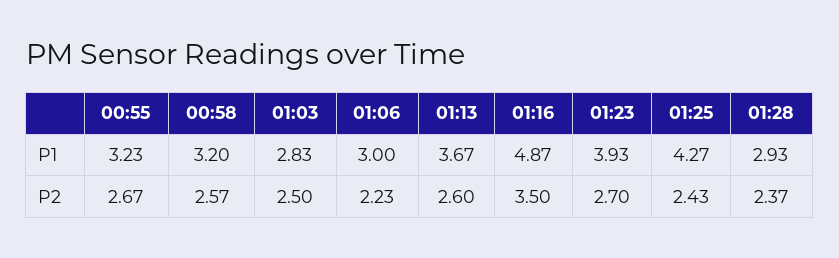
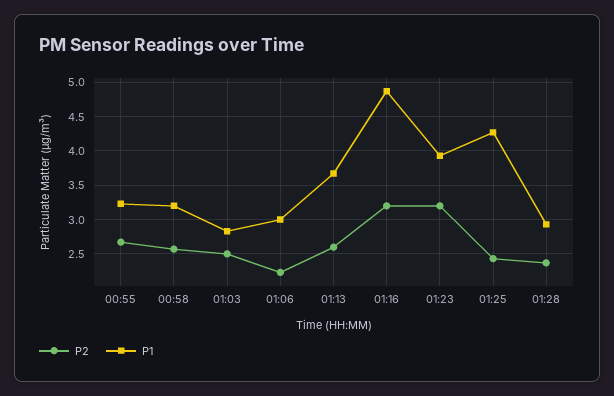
P2, 01:16: 3.5 -> 3.2
P2, 01:23: 2.7 -> 3.2

